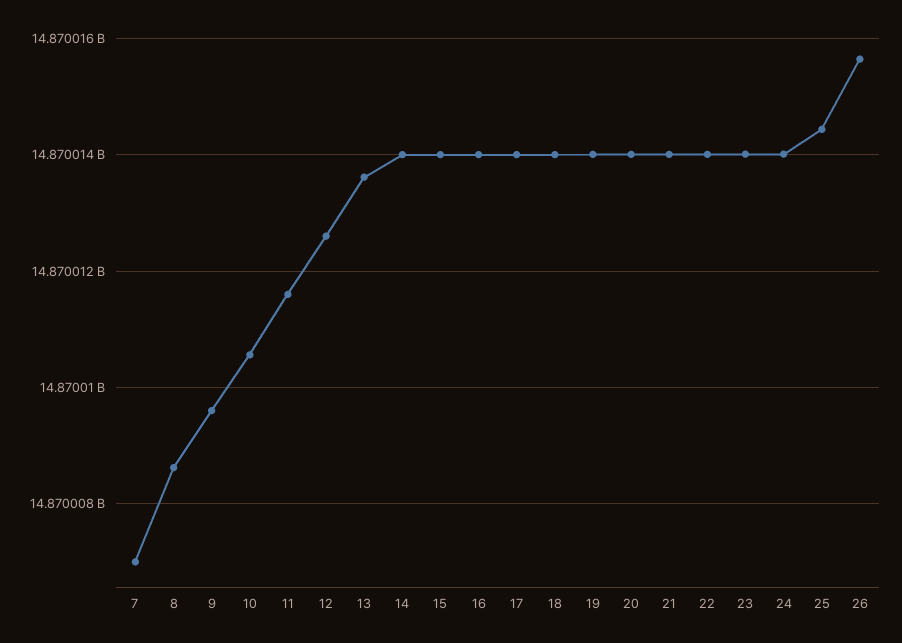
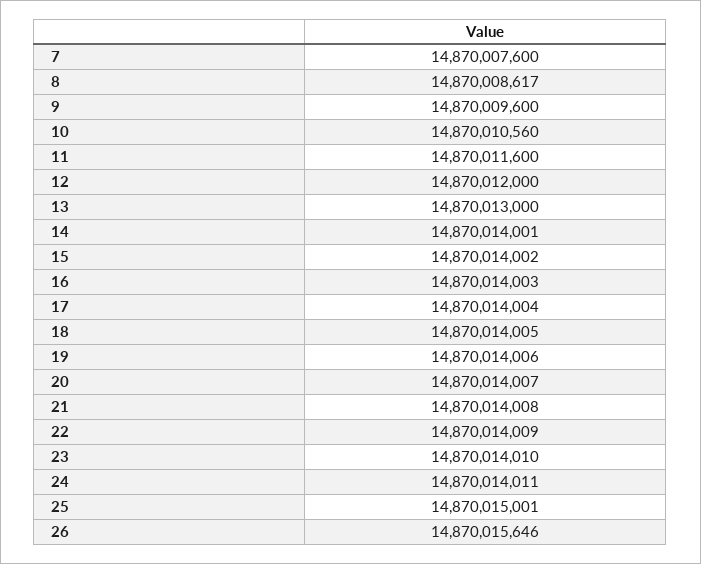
7: 14870007000 -> 14870007600
12: 14870012600 -> 14870012000
13: 14870013600 -> 14870013000
25: 14870014400 -> 14870015001

